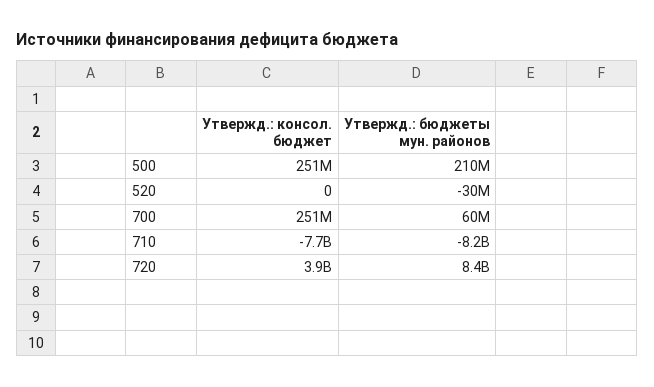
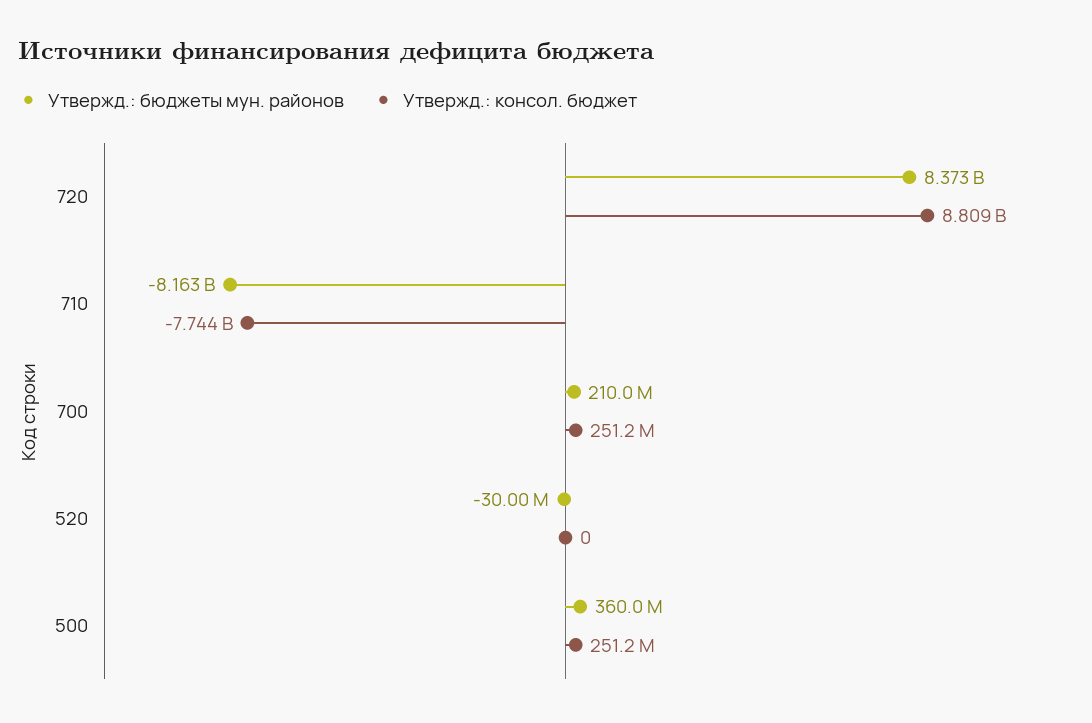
Утвержд.: бюджеты мун. районов, 500: 210000000 -> 360000000
Утвержд.: бюджеты мун. районов, 700: 60000000 -> 210000000
Утвержд.: консол. бюджет, 720: 3900000000 -> 8809000000

